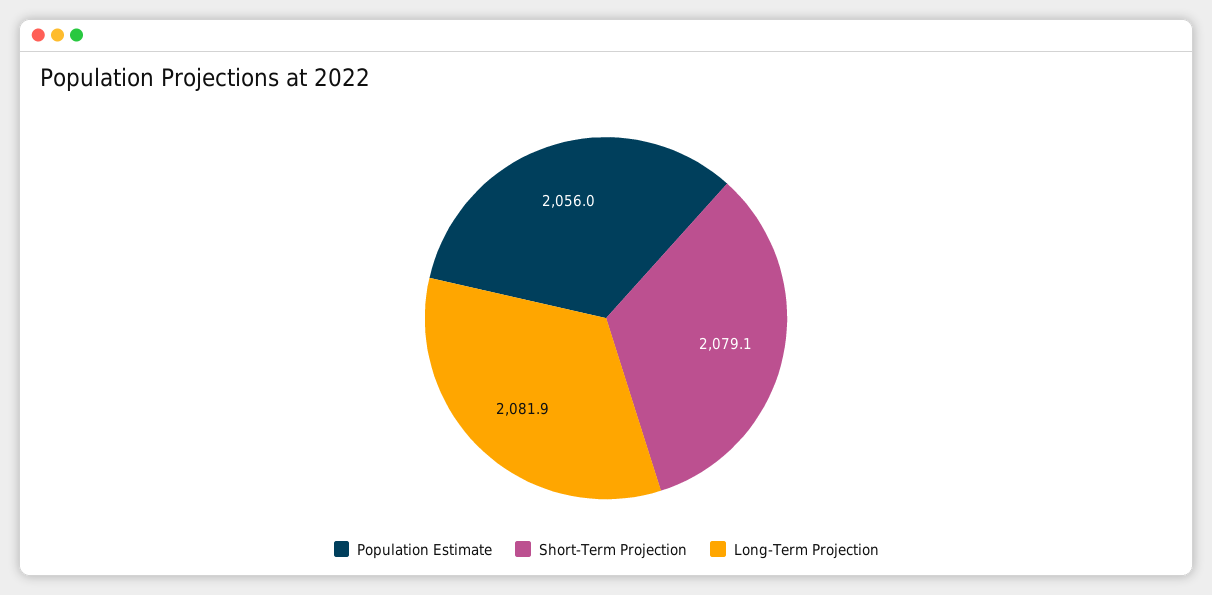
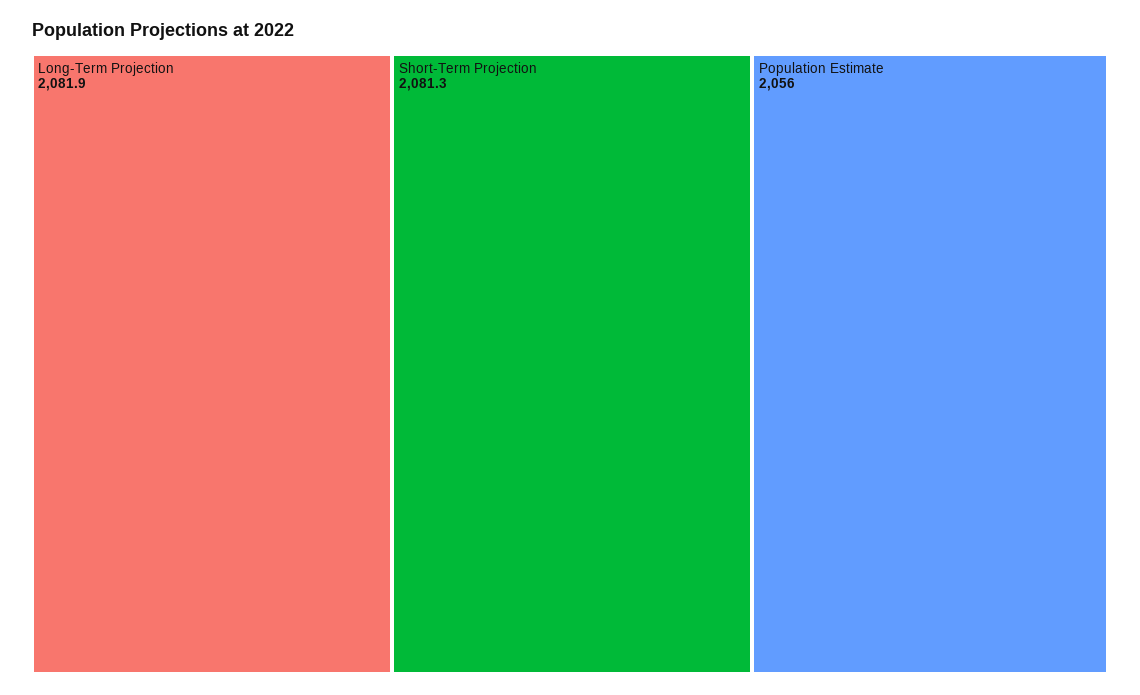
Short-Term Projection: 2079.1 -> 2081.3

